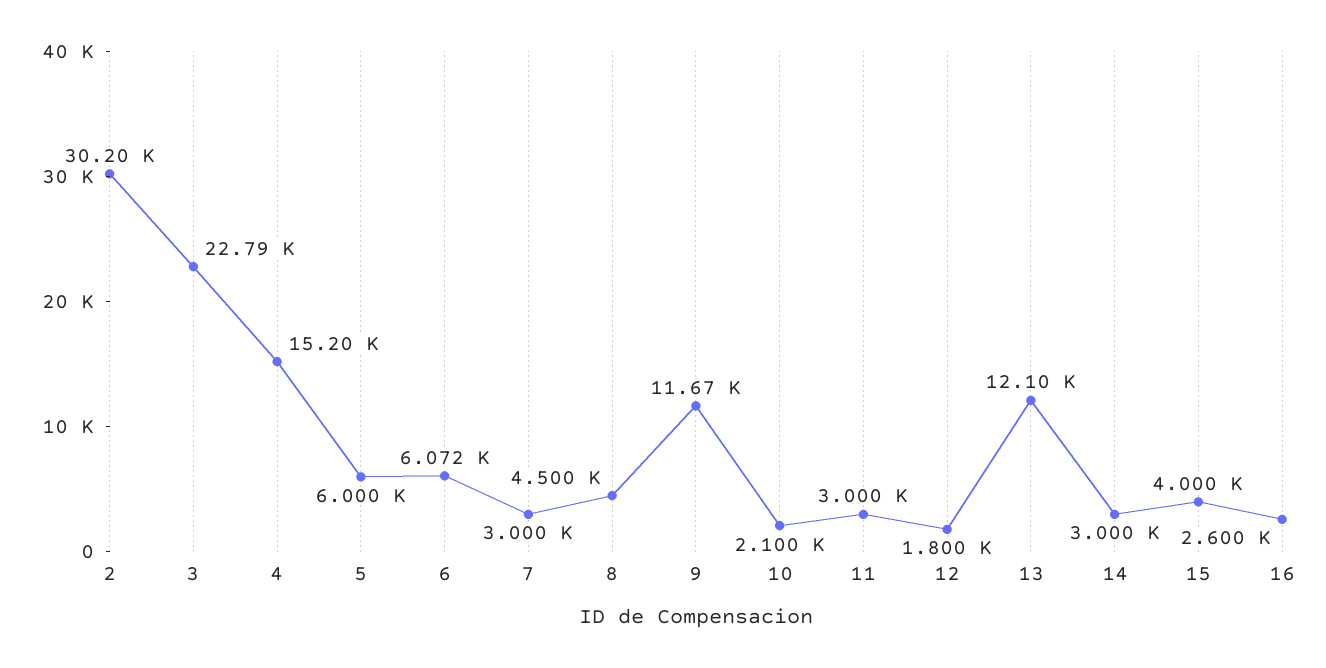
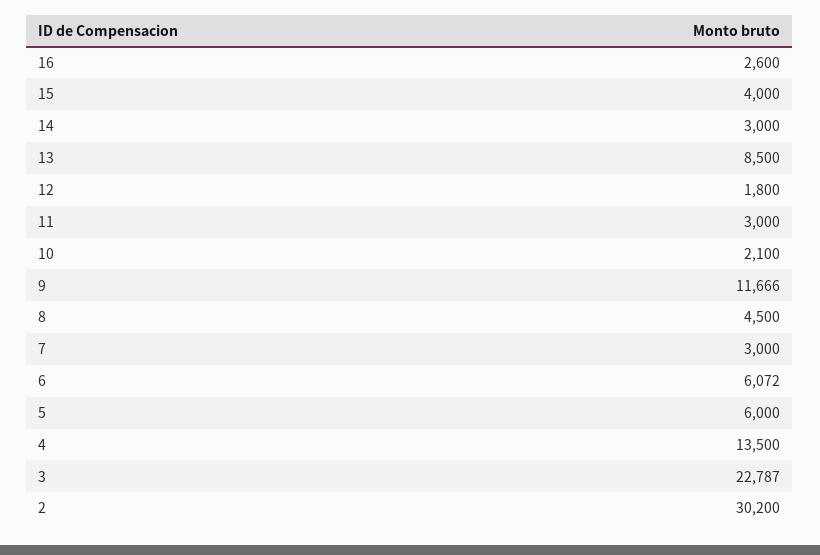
4: 15200 -> 13500
13: 12100 -> 8500

